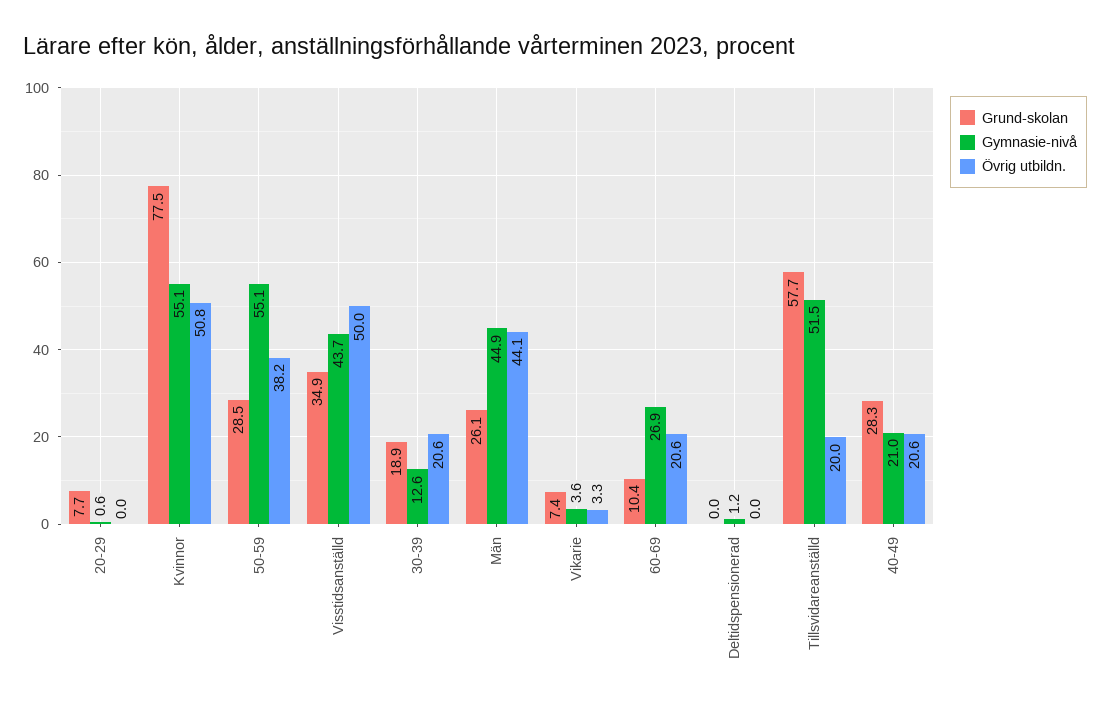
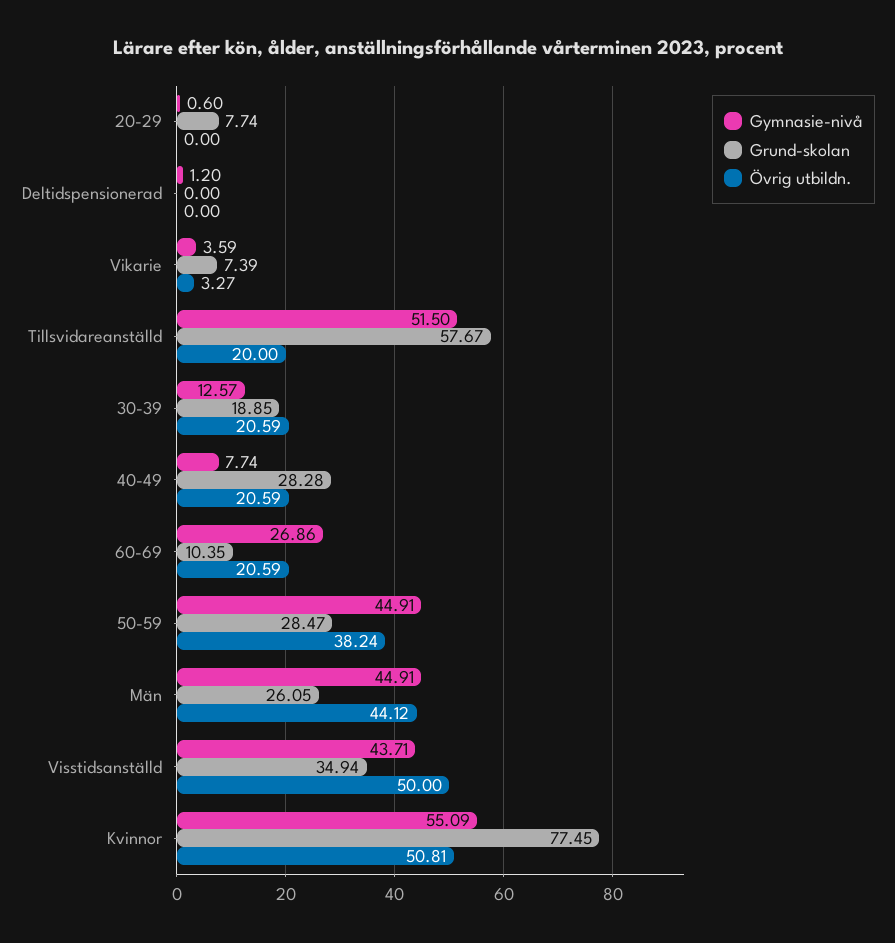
Gymnasie-nivå, 50-59: 55.1 -> 44.91
Gymnasie-nivå, 40-49: 21 -> 7.74

